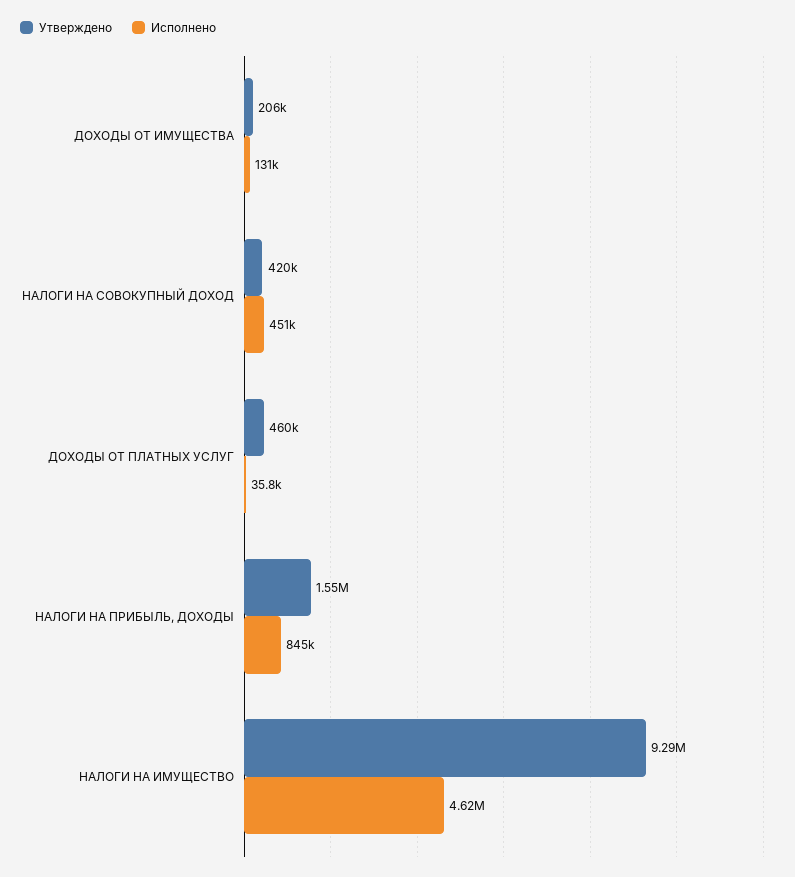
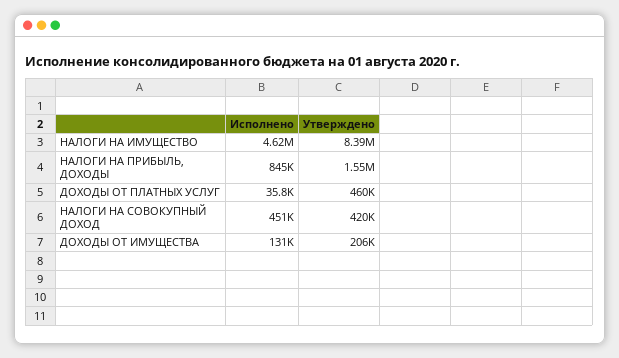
Утверждено, НАЛОГИ НА ИМУЩЕСТВО: 9290000 -> 8390000

